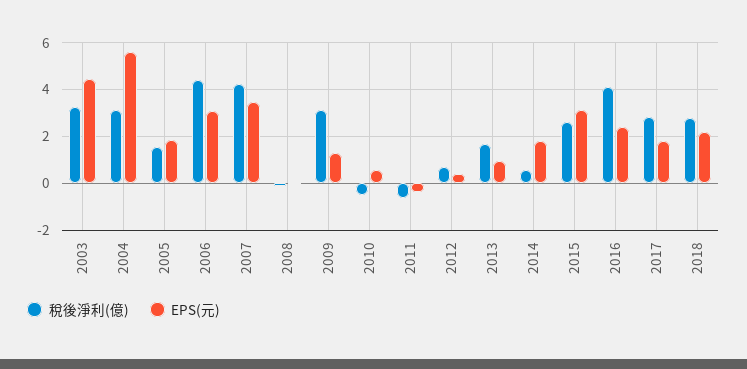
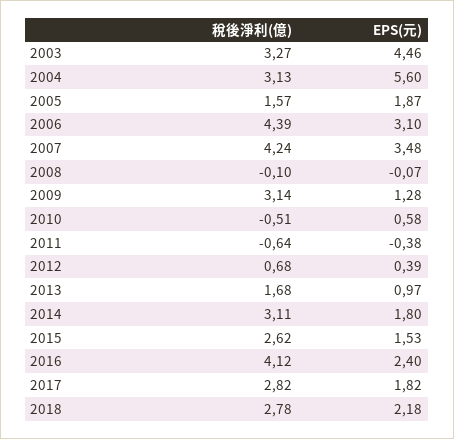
稅後淨利(億), 2014: 0.5 -> 3.11
EPS(元), 2015: 3 -> 1.53

